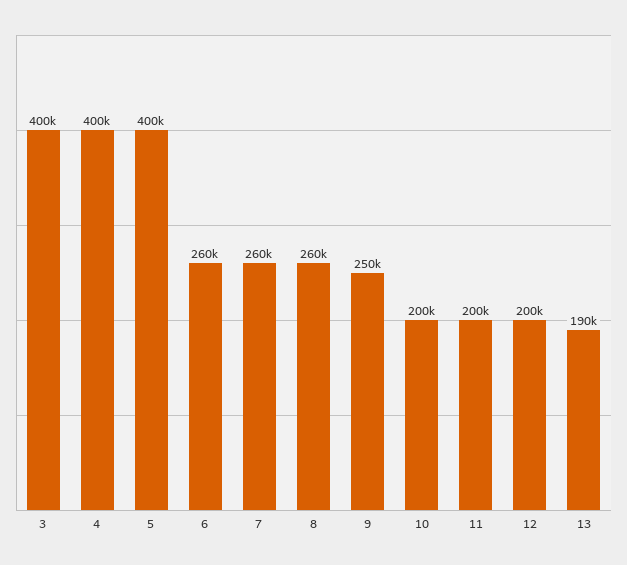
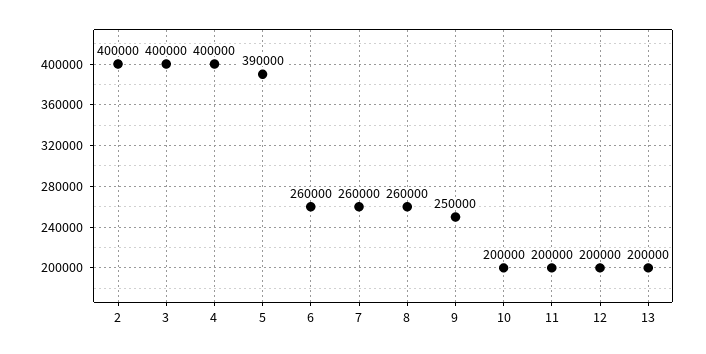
5: 400000 -> 390000
13: 190000 -> 200000
2: none -> 400000

